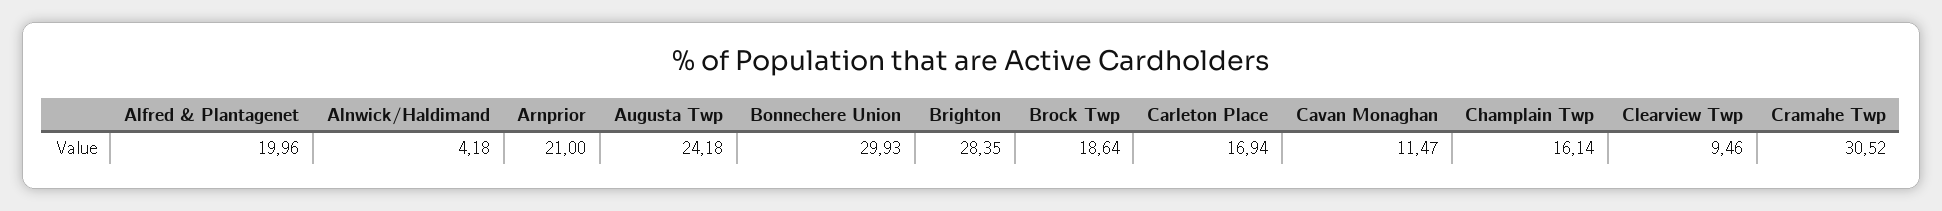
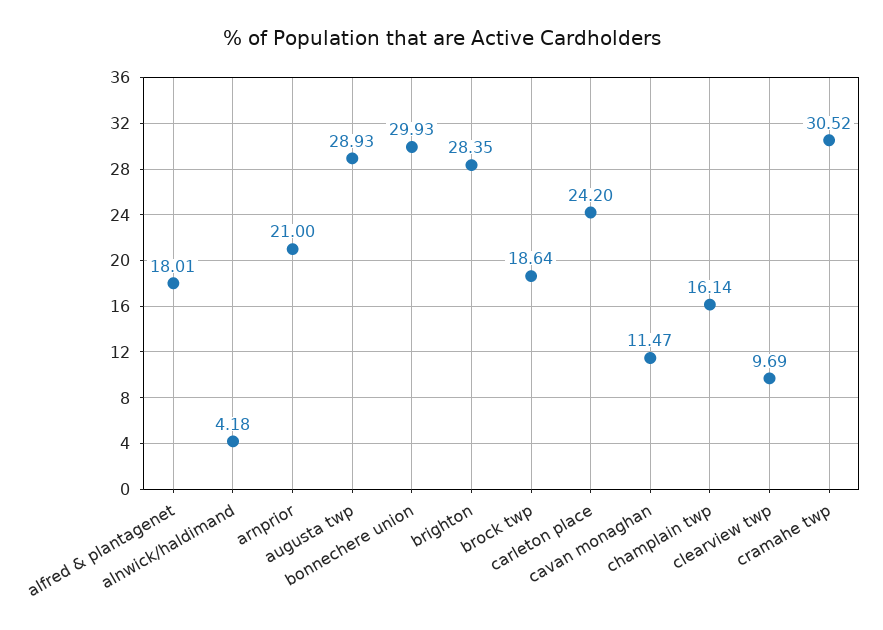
Alfred & Plantagenet: 19.96 -> 18.01
Augusta Twp: 24.18 -> 28.93
Carleton Place: 16.94 -> 24.2
Clearview Twp: 9.46 -> 9.69

